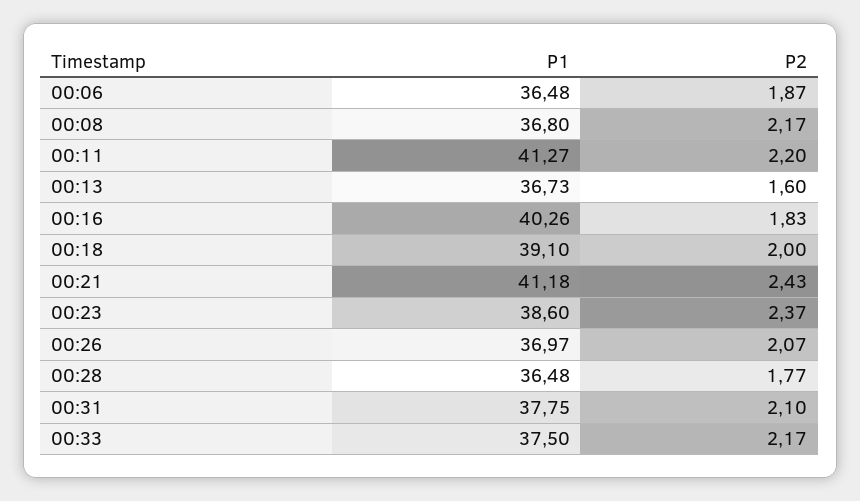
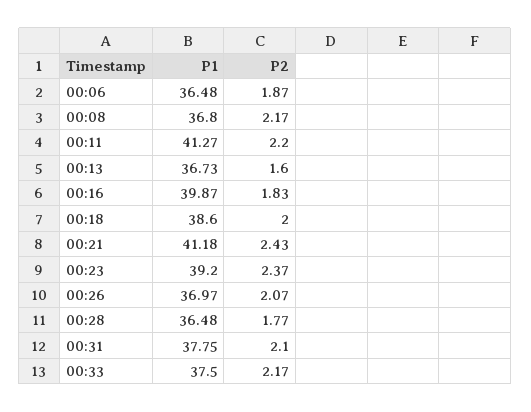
P1, 00:16: 40.26 -> 39.87
P1, 00:18: 39.1 -> 38.6
P1, 00:23: 38.6 -> 39.2

